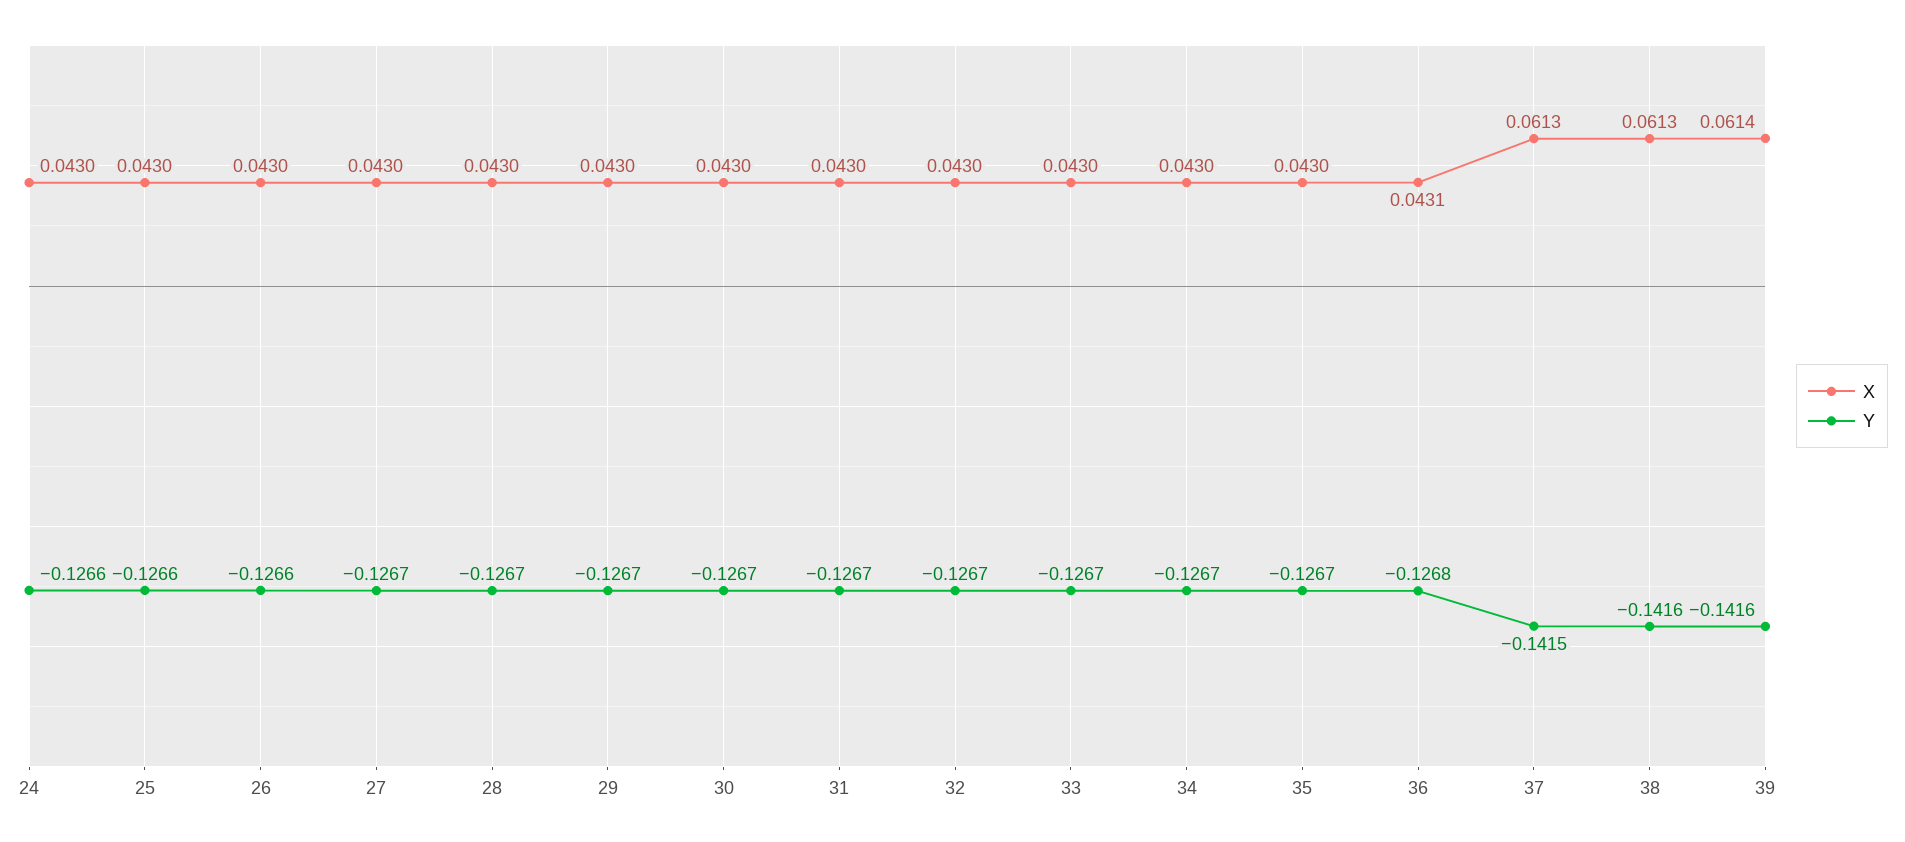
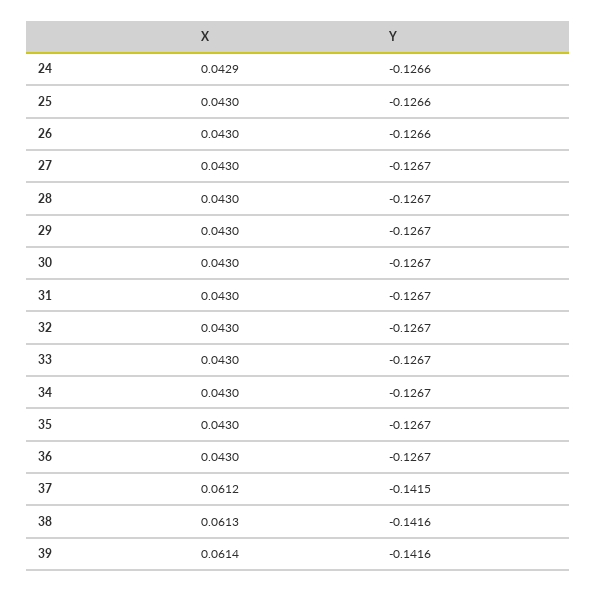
X, 24: 0.043 -> 0.0429
X, 36: 0.0431 -> 0.043
Y, 36: -0.1268 -> -0.1267
X, 37: 0.0613 -> 0.0612

